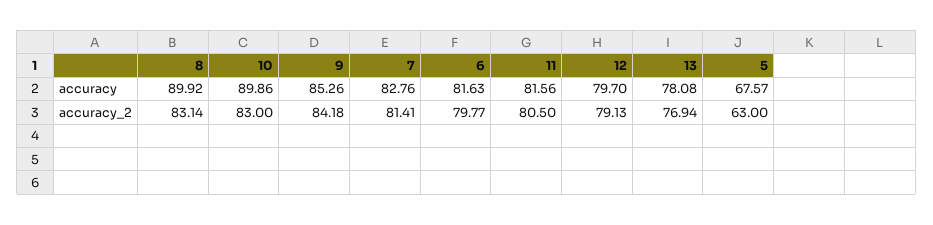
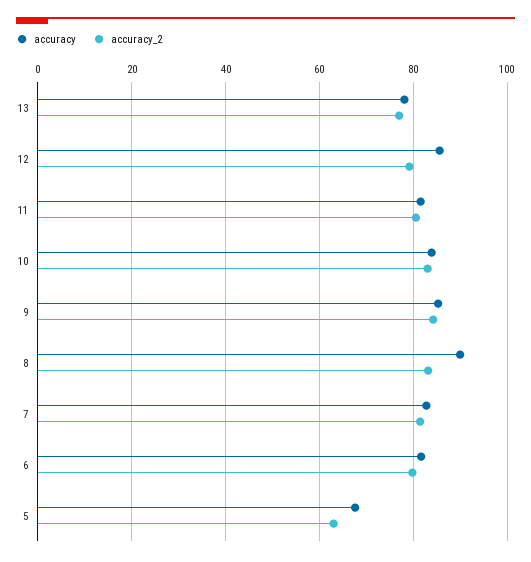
accuracy, 10: 89.86 -> 84
accuracy, 12: 79.7 -> 86

